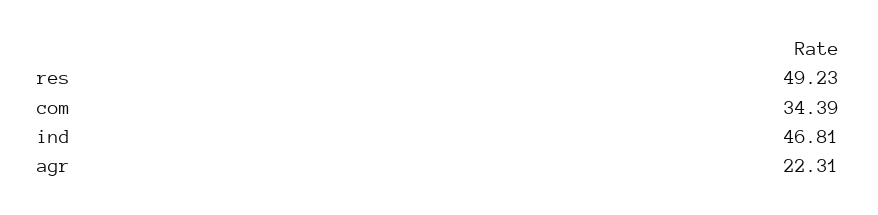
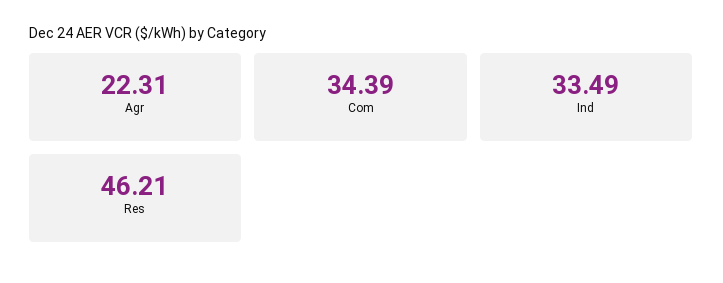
res: 49.23 -> 46.21
ind: 46.81 -> 33.49

